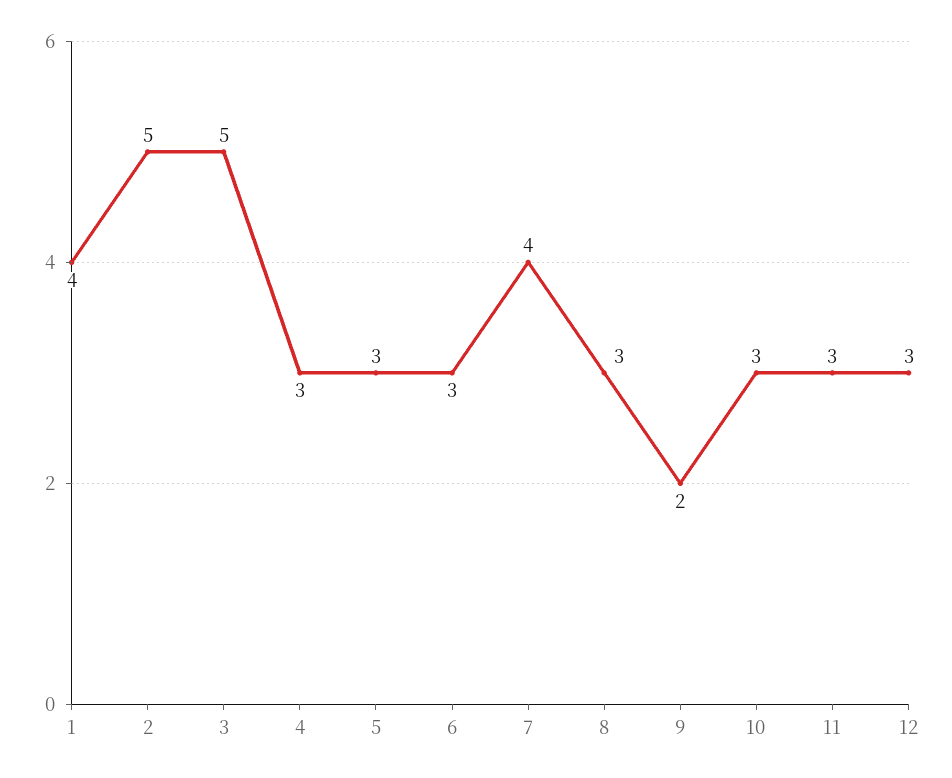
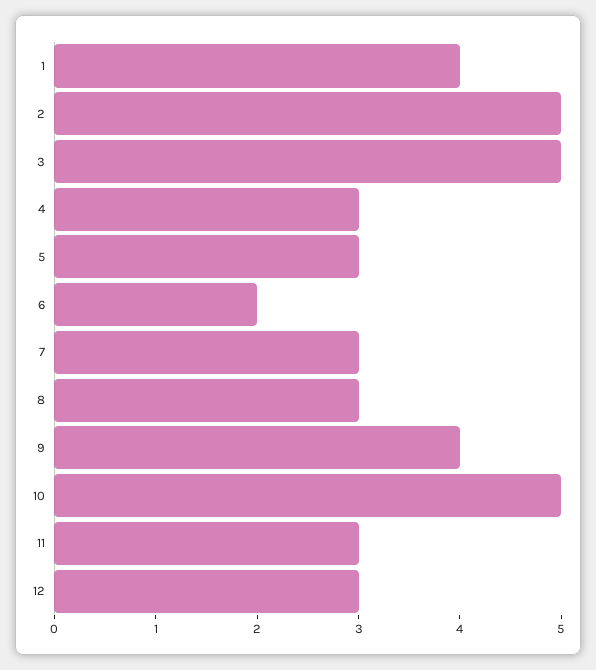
6: 3 -> 2
7: 4 -> 3
9: 2 -> 4
10: 3 -> 5

